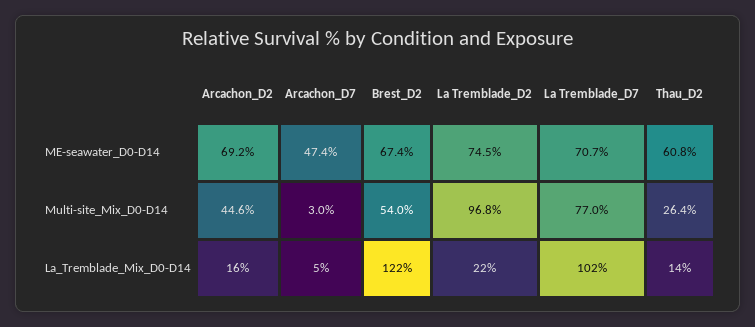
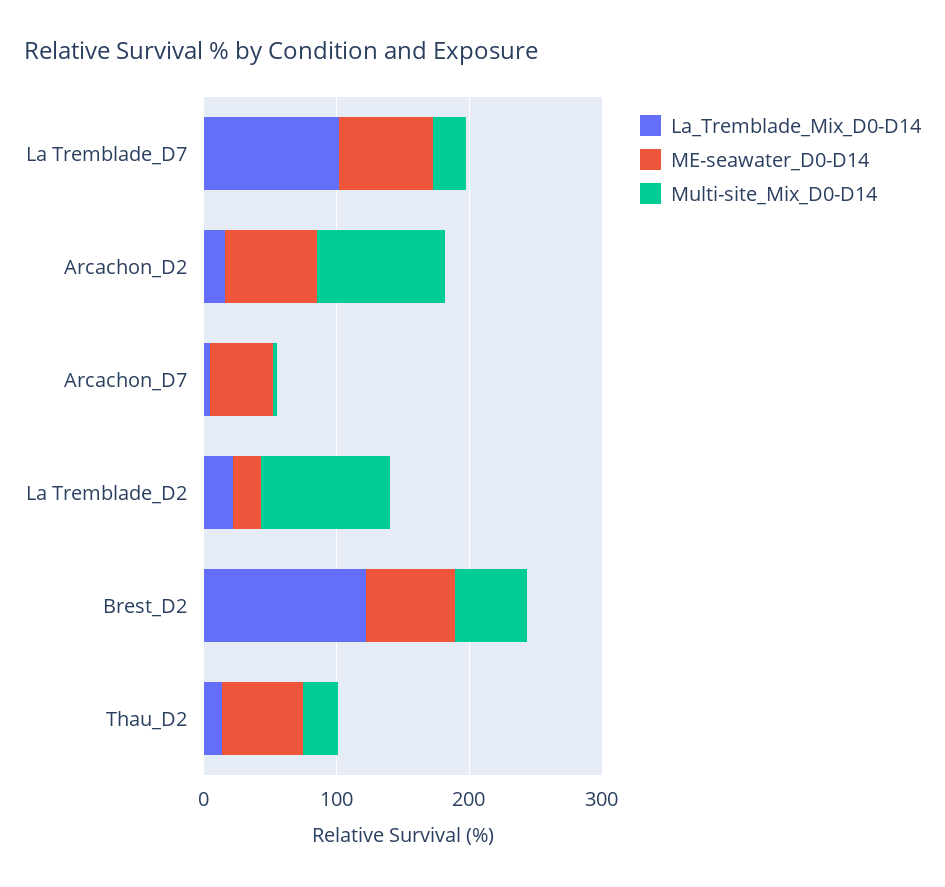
ME-seawater_D0-D14, La Tremblade_D2: 74.5 -> 20
Multi-site_Mix_D0-D14, Arcachon_D2: 44.6 -> 100
Multi-site_Mix_D0-D14, La Tremblade_D7: 77 -> 20

